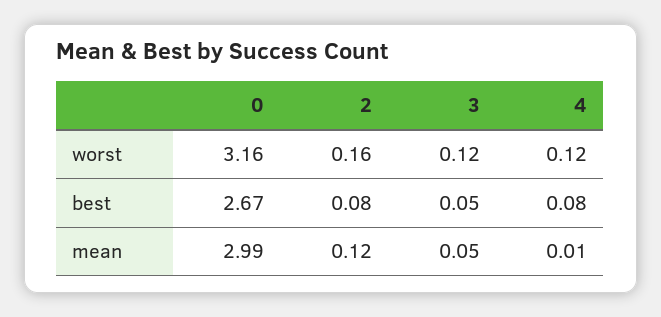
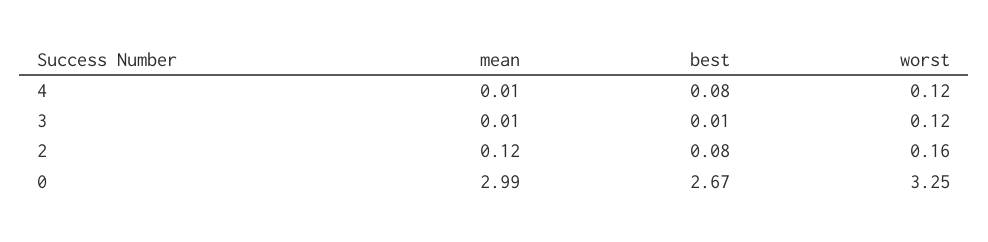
0, worst: 3.16 -> 3.25
3, best: 0.05 -> 0.01
3, mean: 0.05 -> 0.01

